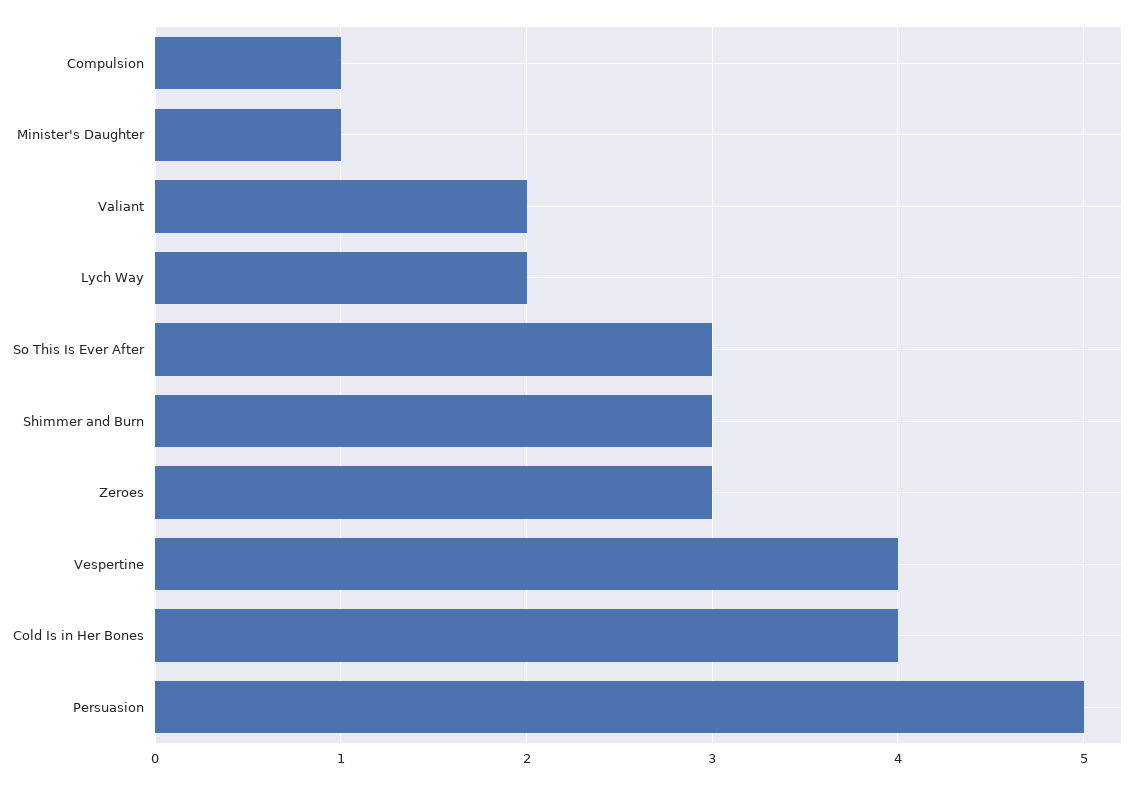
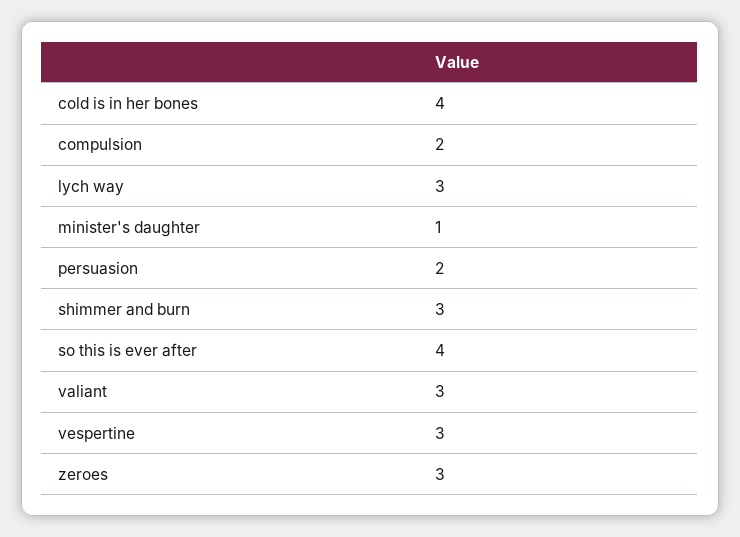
Compulsion: 1 -> 2
Valiant: 2 -> 3
Lych Way: 2 -> 3
So This Is Ever After: 3 -> 4
Vespertine: 4 -> 3
Persuasion: 5 -> 2

